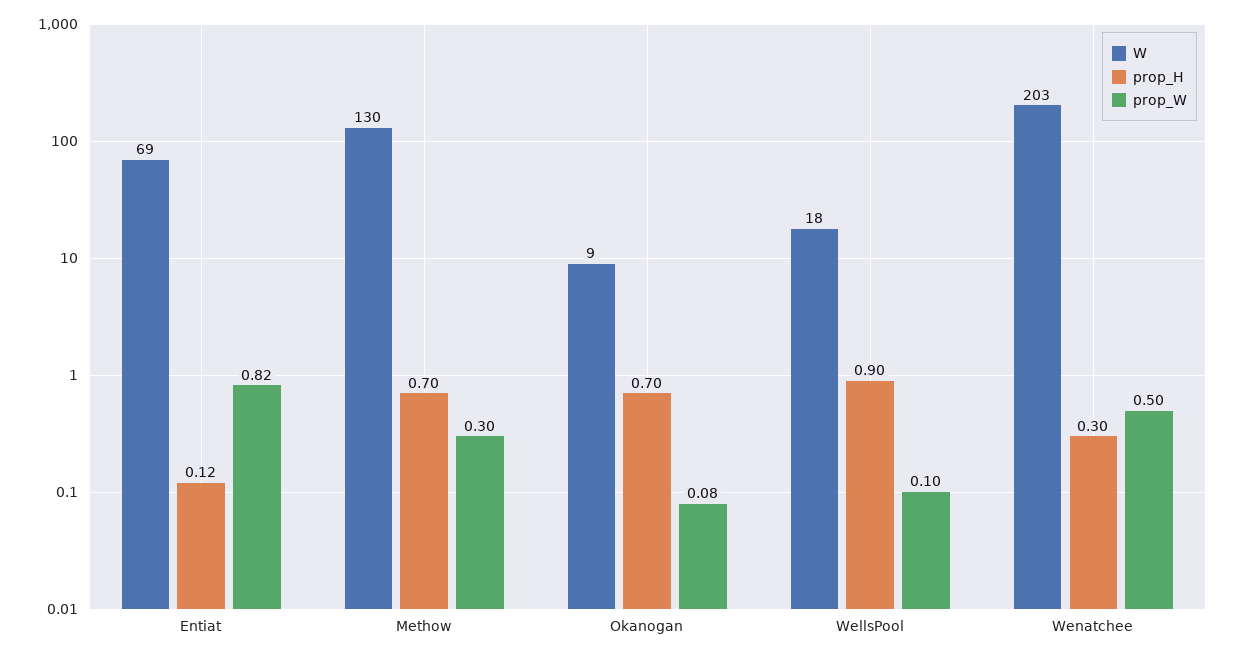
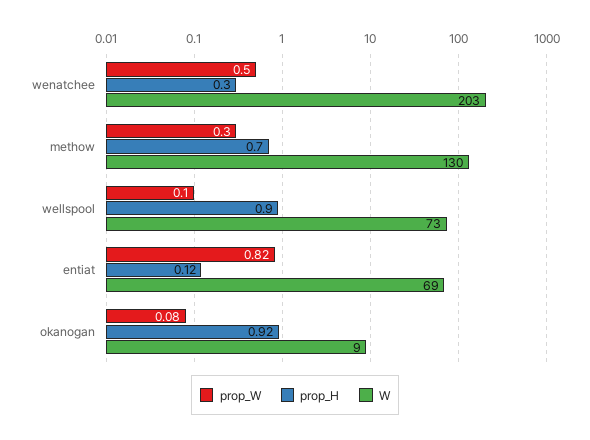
prop_H, Okanogan: 0.7 -> 0.92
W, WellsPool: 18 -> 73

